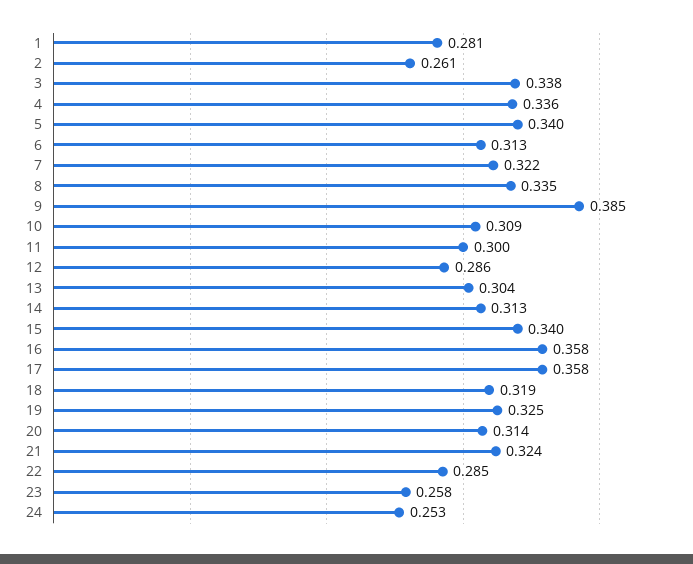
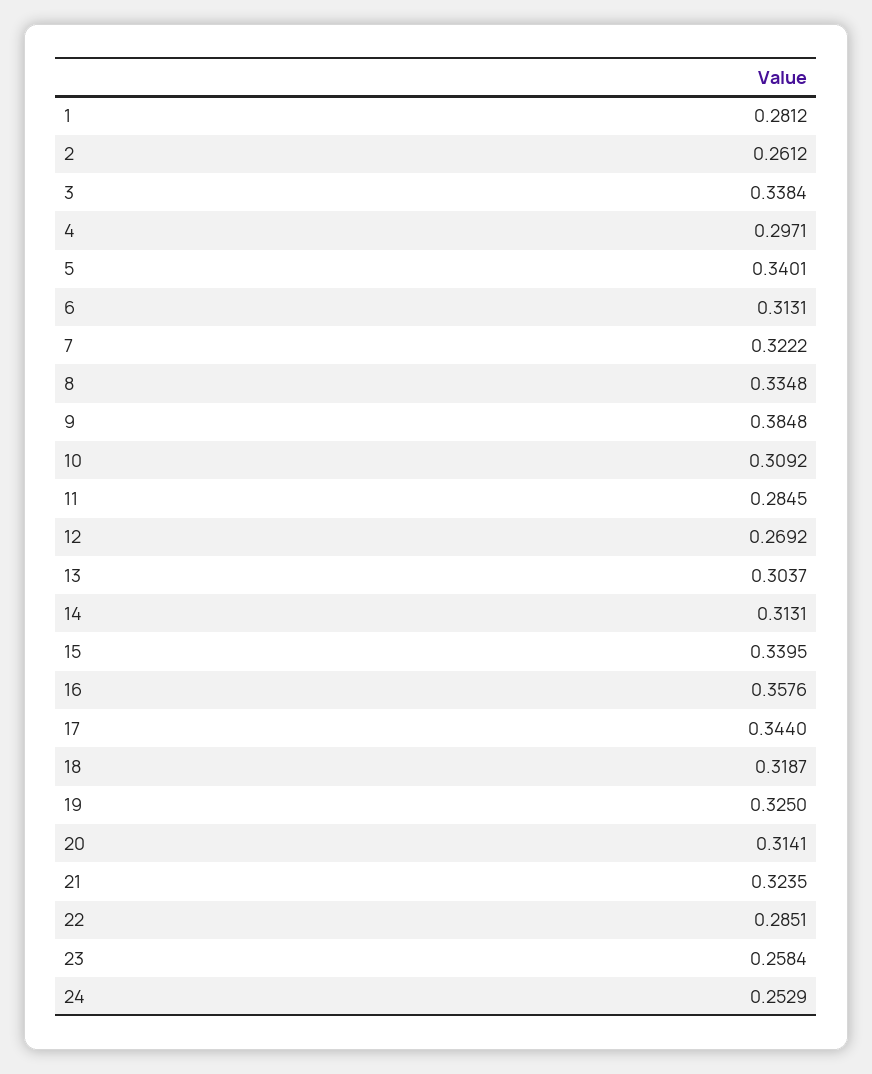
4: 0.336 -> 0.2971
11: 0.3 -> 0.2845
12: 0.286 -> 0.2692
17: 0.358 -> 0.344

